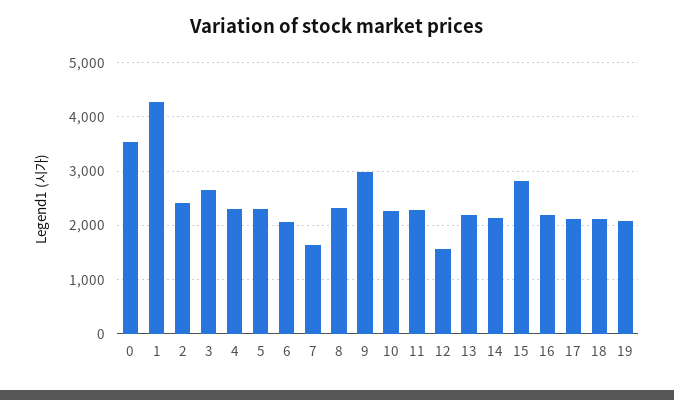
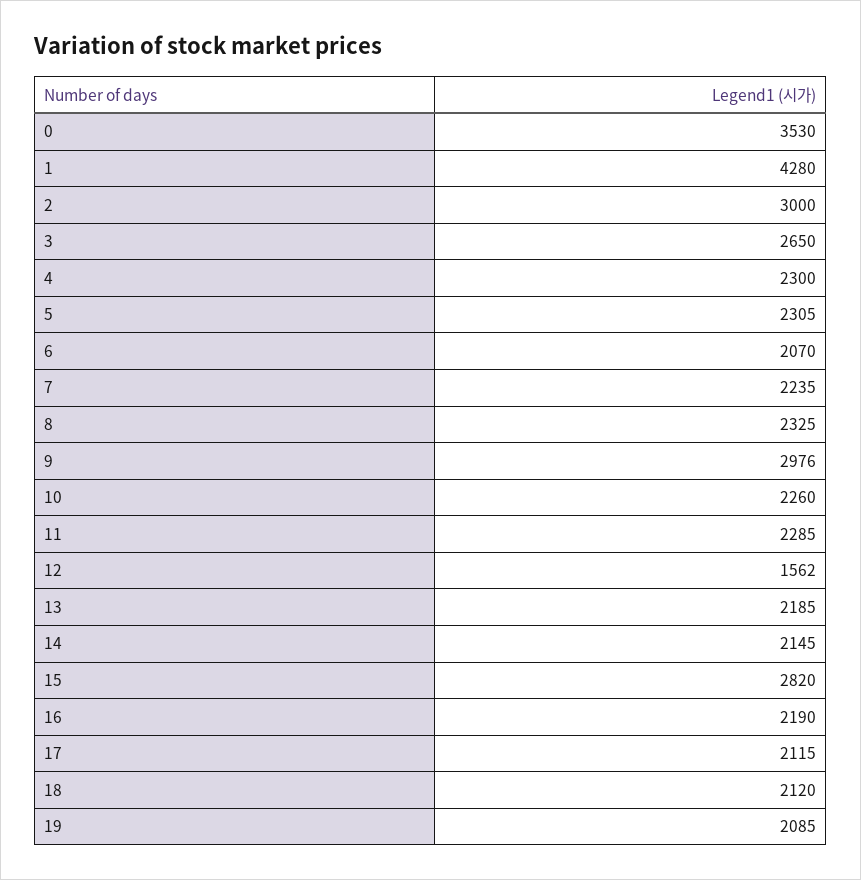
2: 2400 -> 3000
7: 1600 -> 2235

